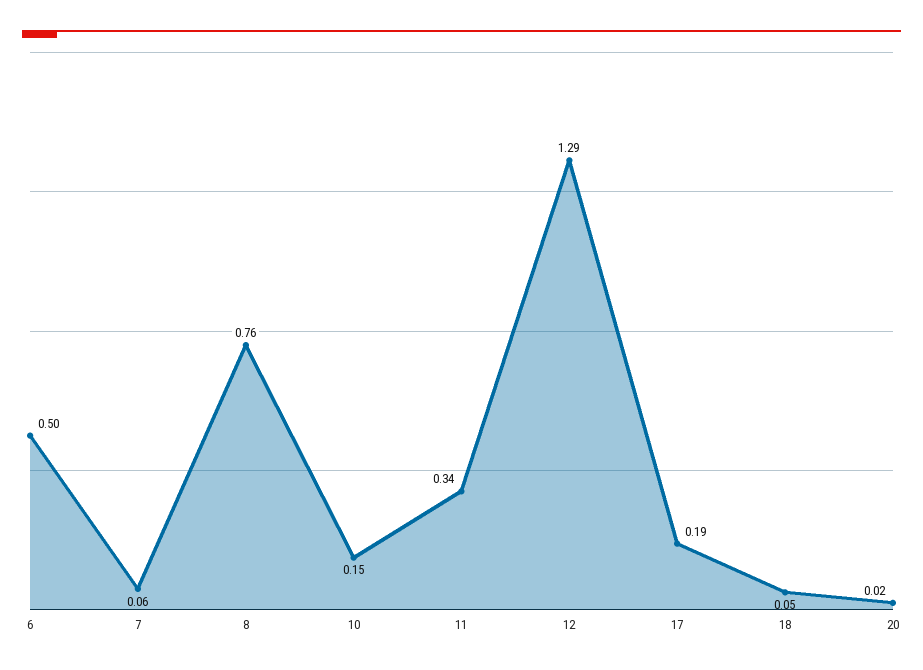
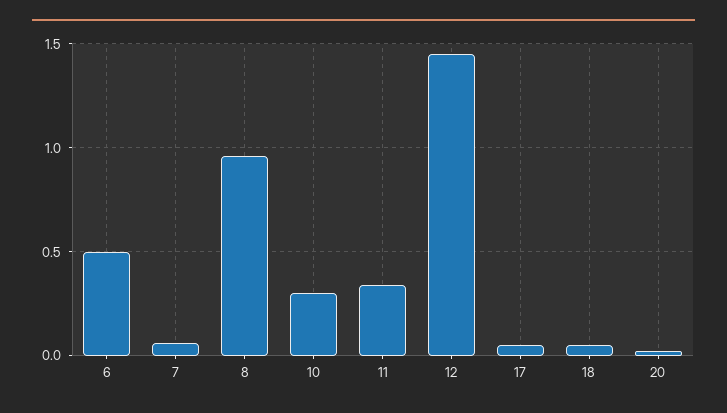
8: 0.76 -> 0.95
10: 0.15 -> 0.3
12: 1.29 -> 1.45
17: 0.19 -> 0.05

